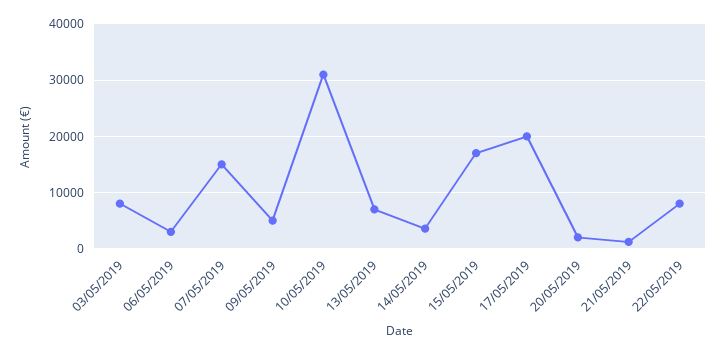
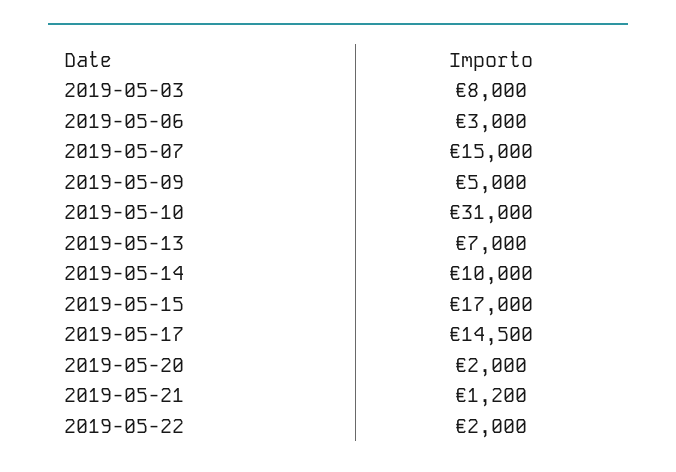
14/05/2019: 4000 -> 10000
17/05/2019: 20000 -> 14500
22/05/2019: 8000 -> 2000

